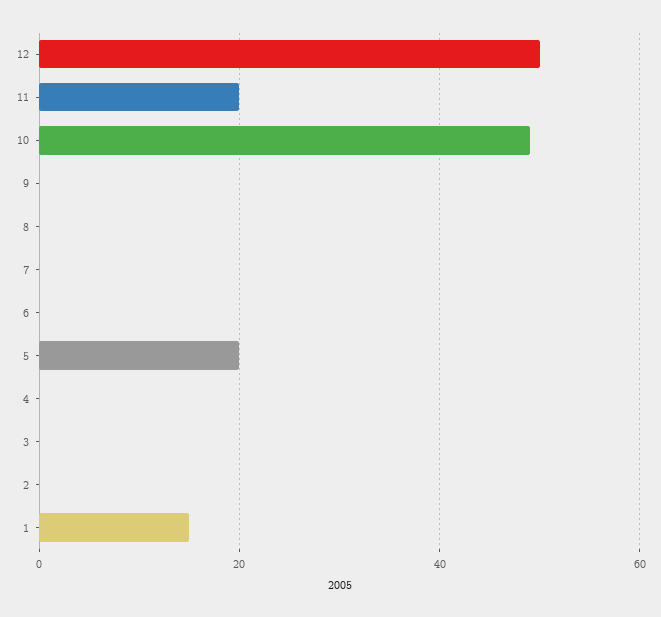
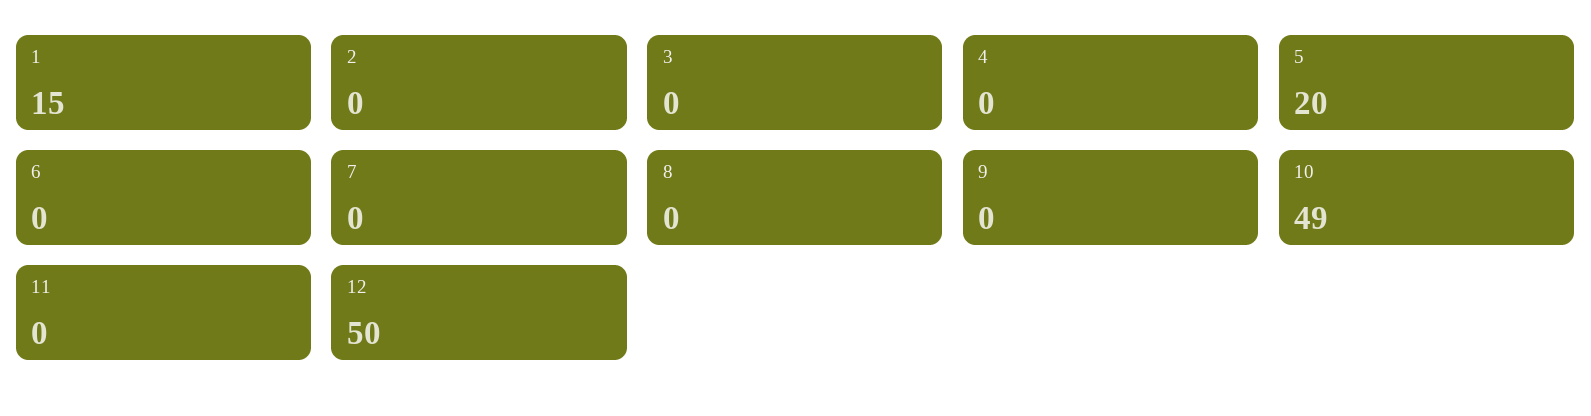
11: 20 -> 0

